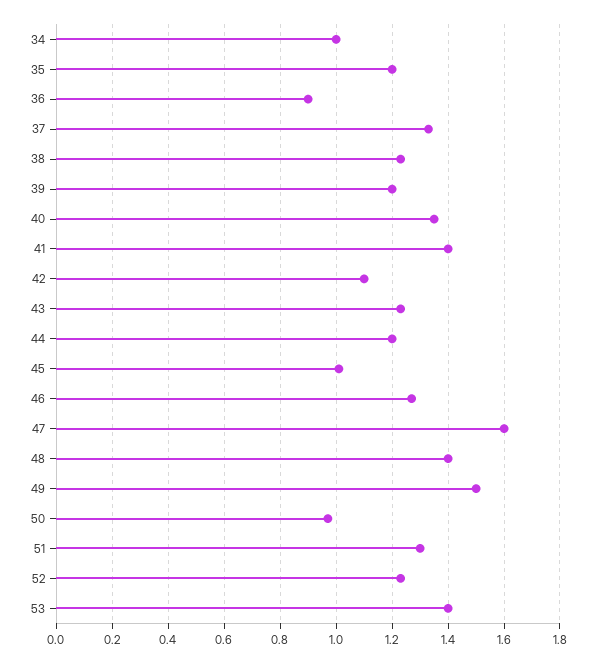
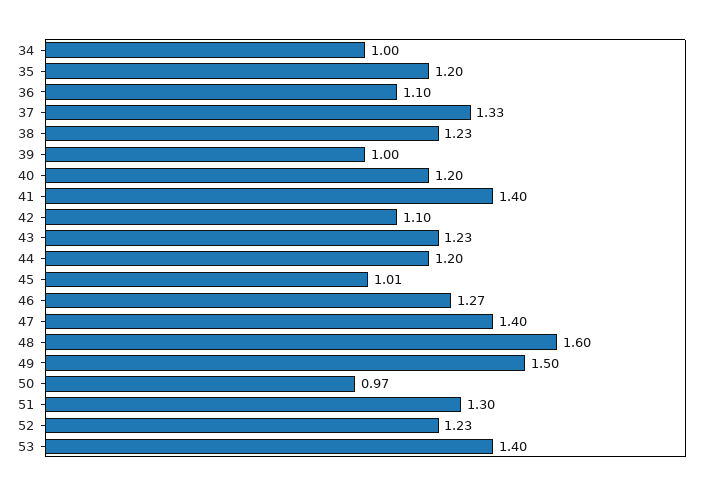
36: 0.9 -> 1.1
39: 1.2 -> 1
40: 1.35 -> 1.2
47: 1.6 -> 1.4
48: 1.4 -> 1.6

